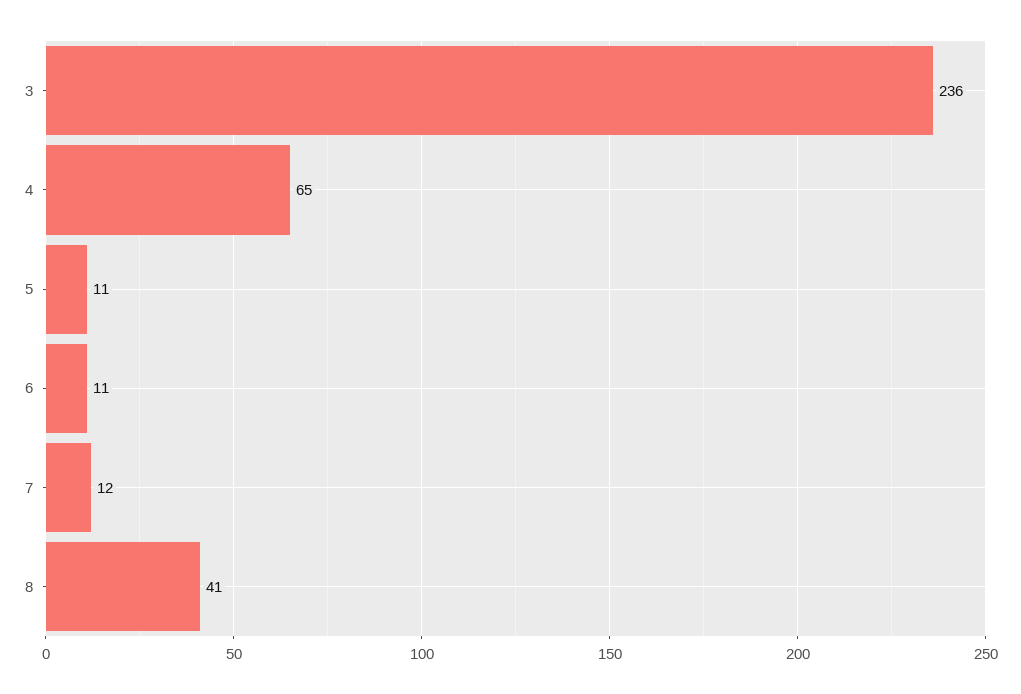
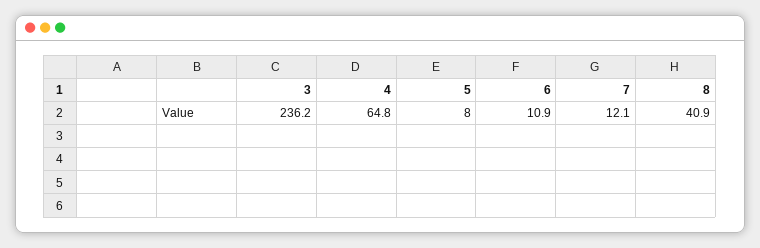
5: 11 -> 8

